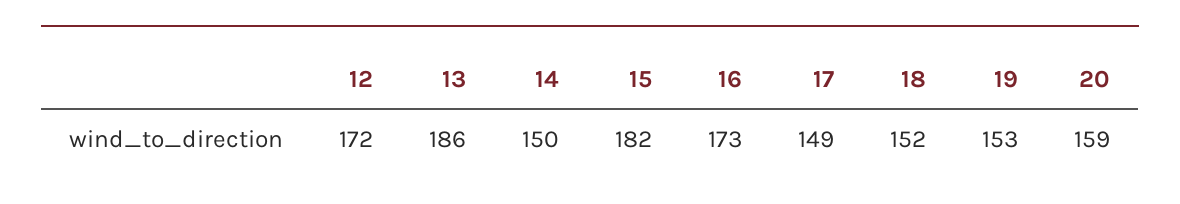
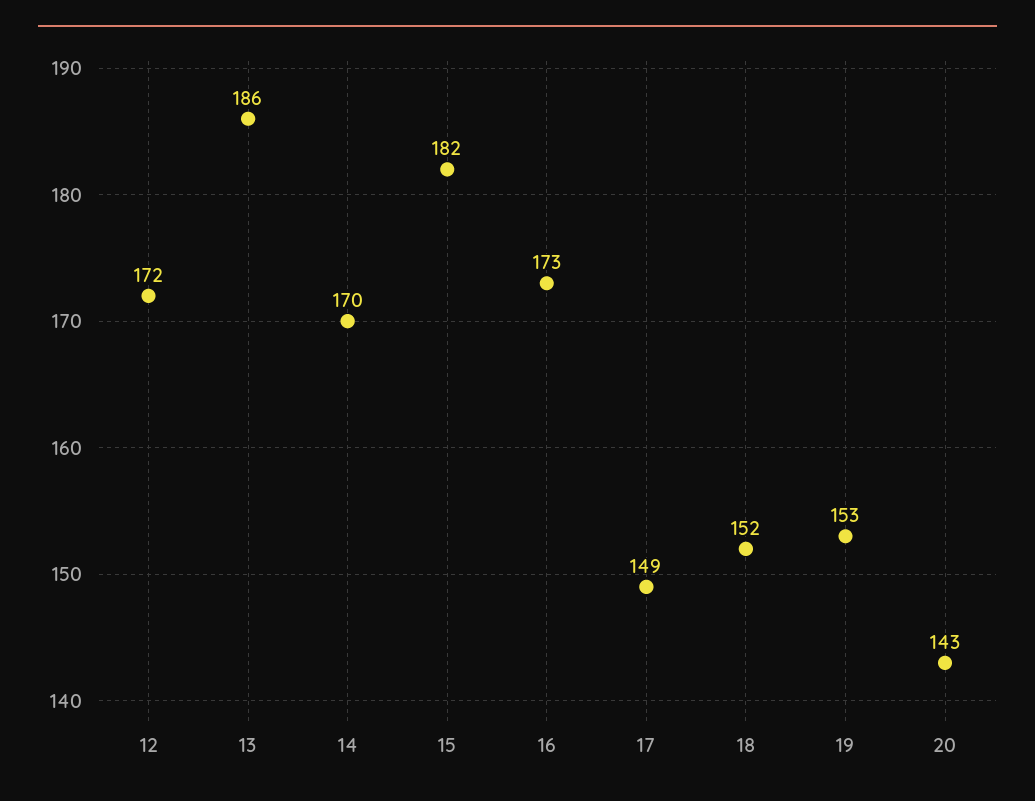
14: 150 -> 170
20: 159 -> 143

